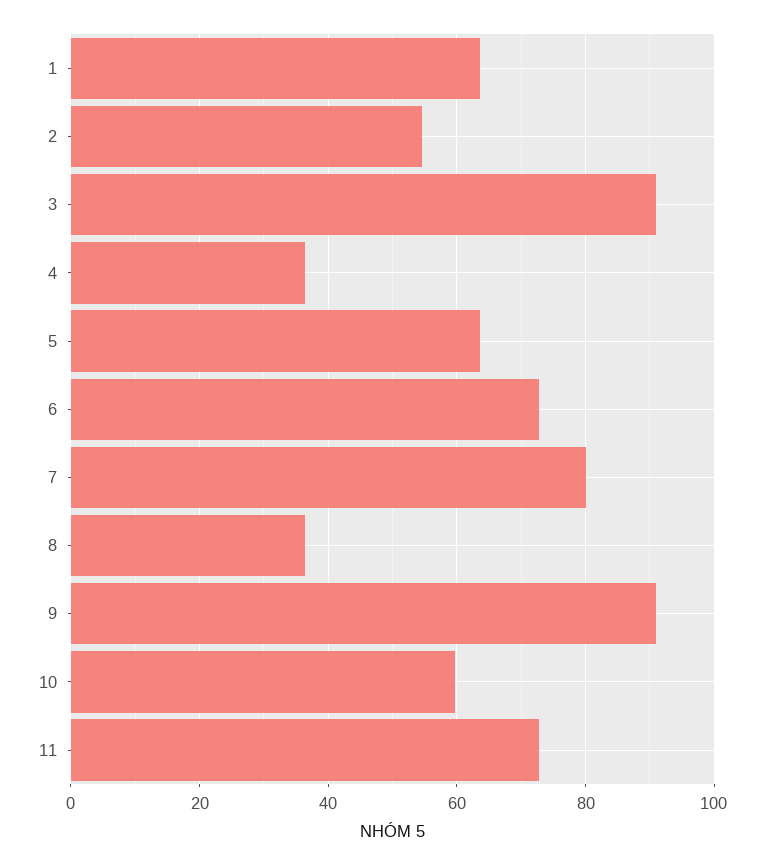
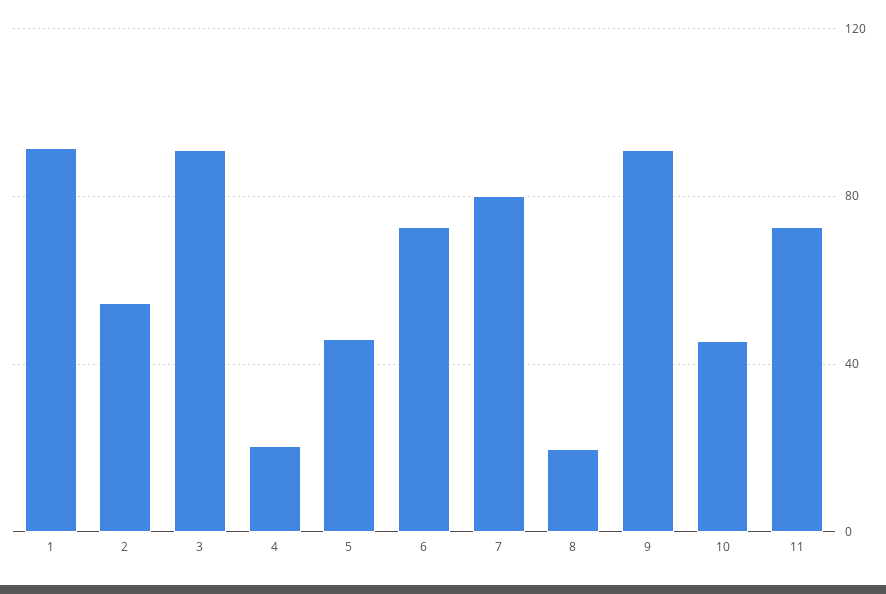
1: 64 -> 90
4: 36 -> 20
5: 64 -> 45
8: 36 -> 20
10: 60 -> 45

